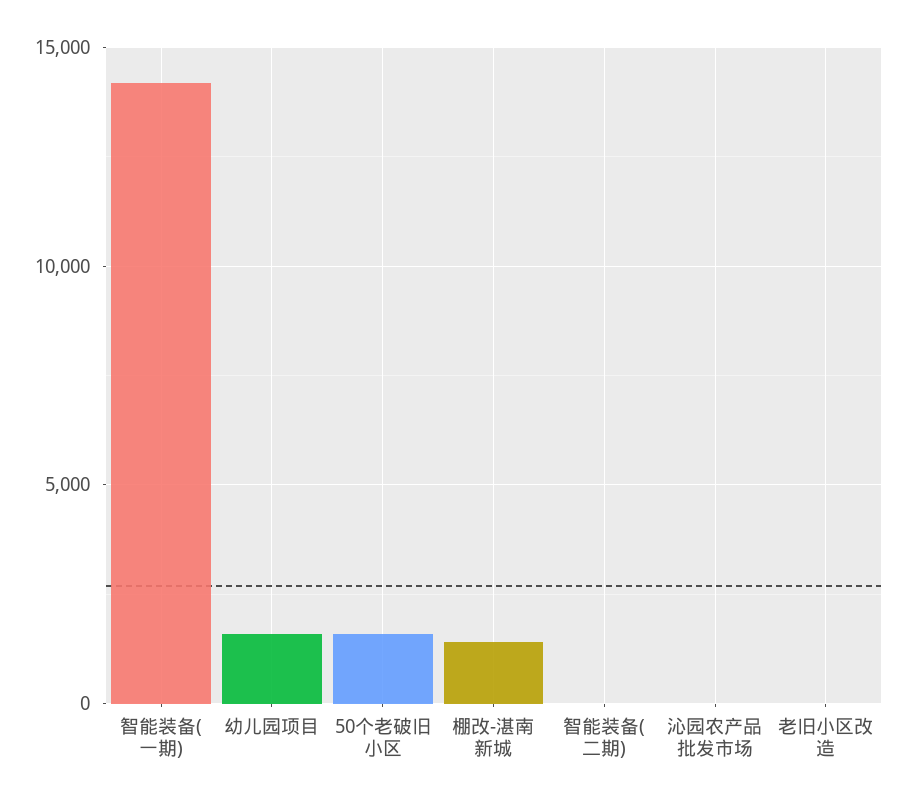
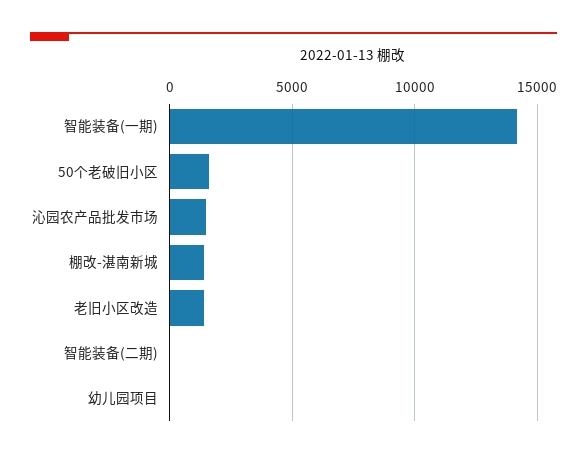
幼儿园项目: 1500 -> 0
沁园农产品批发市场: 0 -> 1500
老旧小区改造: 0 -> 1500

